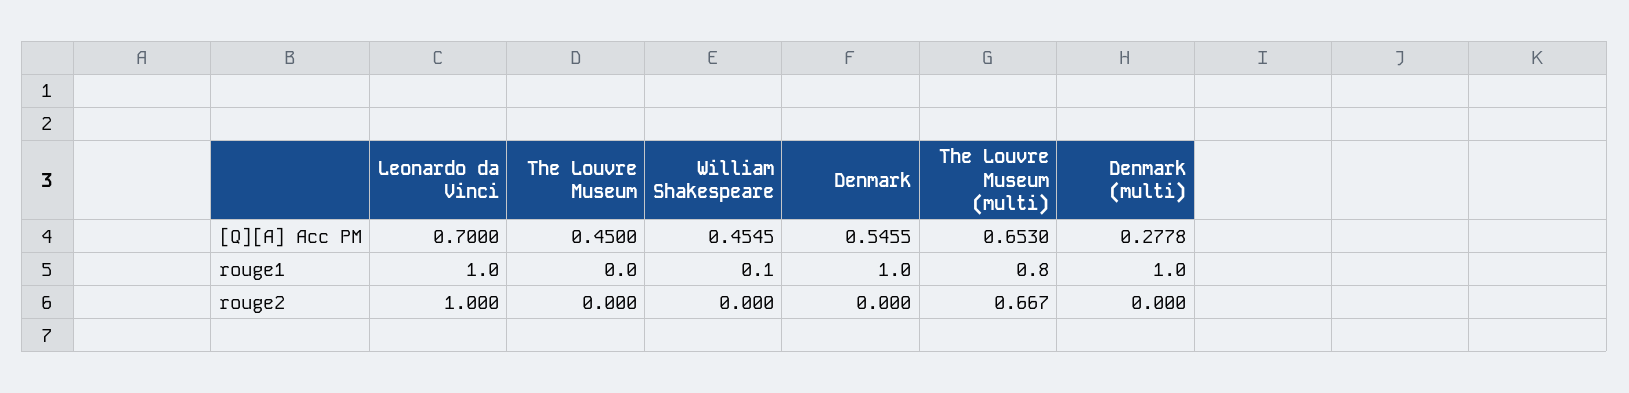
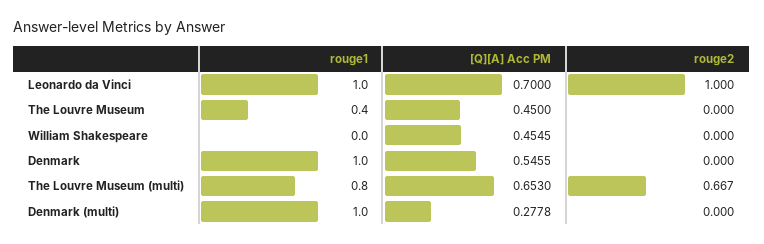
The Louvre Museum, rouge1: 0 -> 0.4
William Shakespeare, rouge1: 0.1 -> 0

